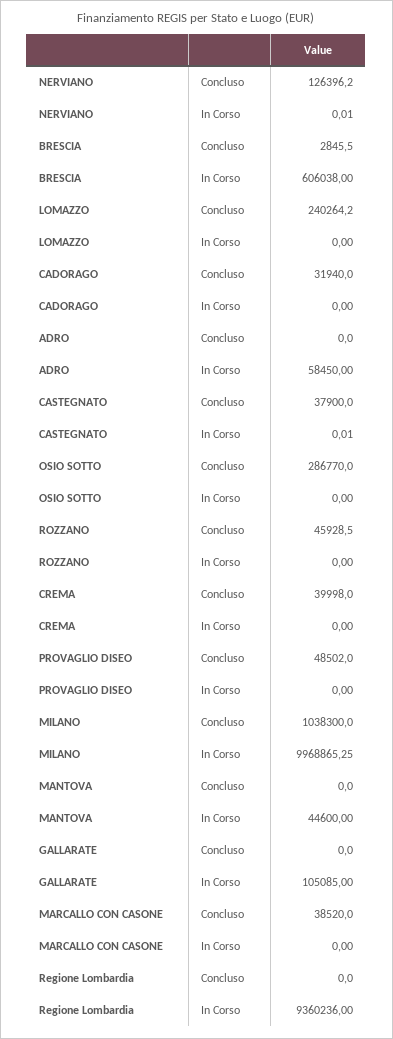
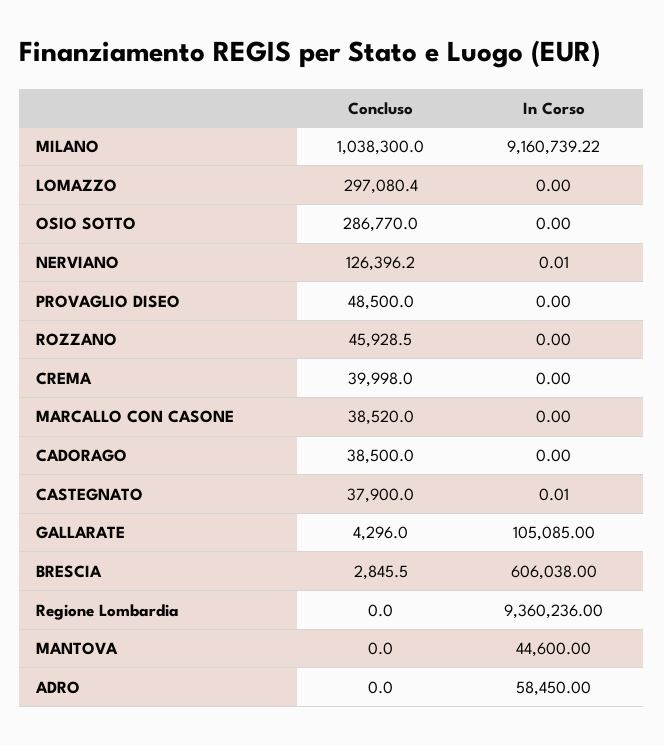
LOMAZZO, Concluso: 240264.2 -> 297080.4
CADORAGO, Concluso: 31940 -> 38500
PROVAGLIO DISEO, Concluso: 48502 -> 48500
MILANO, In Corso: 9968865.25 -> 9160739.22
GALLARATE, Concluso: 0 -> 4296

